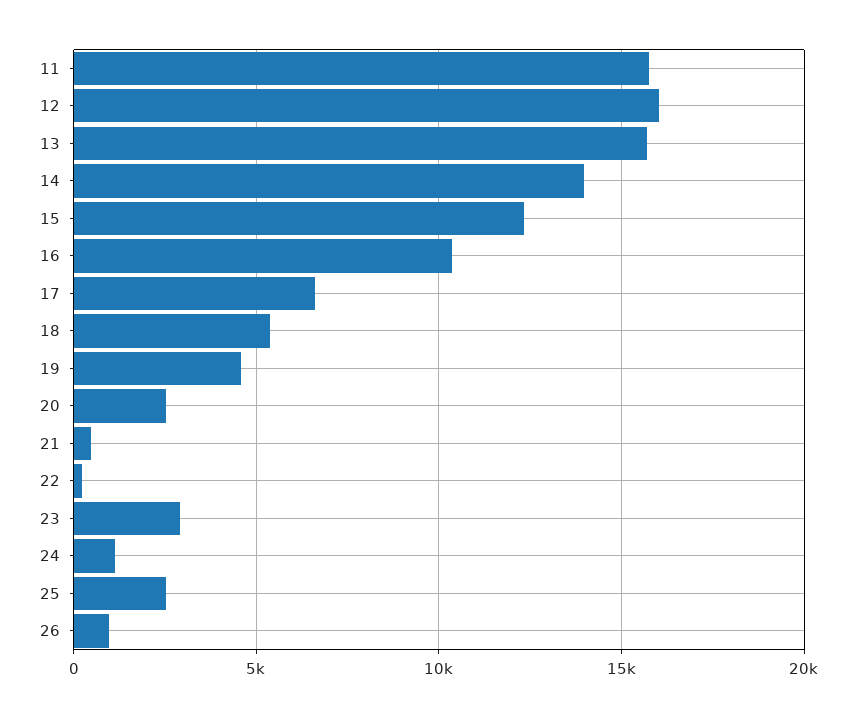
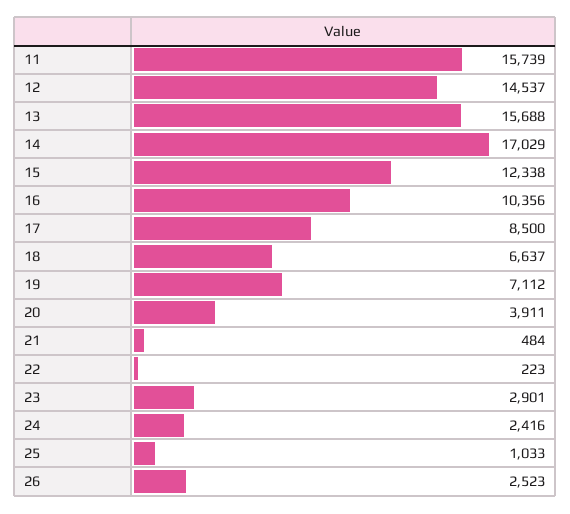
12: 16000 -> 14537
14: 14000 -> 17029
17: 6500 -> 8500
18: 5500 -> 6637
19: 4500 -> 7112
20: 2500 -> 3911
24: 1000 -> 2416
25: 2500 -> 1033
26: 1000 -> 2523

